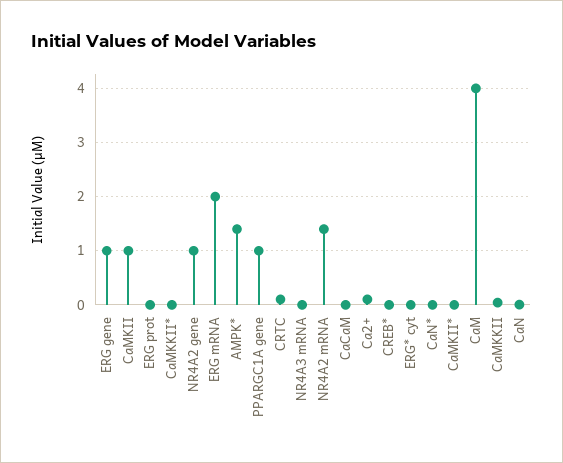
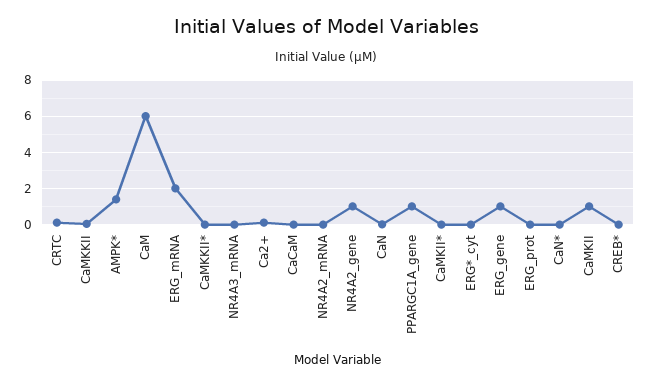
NR4A2 mRNA: 1.4 -> 0
CaM: 4 -> 6

